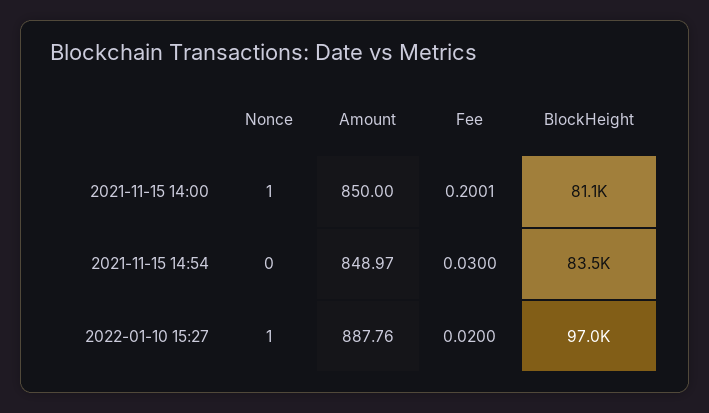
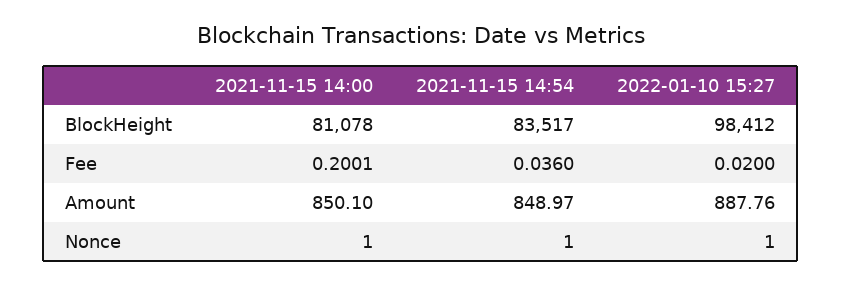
Amount, 2021-11-15 14:00: 850 -> 850.1
Nonce, 2021-11-15 14:54: 0 -> 1
Fee, 2021-11-15 14:54: 0.03 -> 0.036
BlockHeight, 2022-01-10 15:27: 97000 -> 98412

